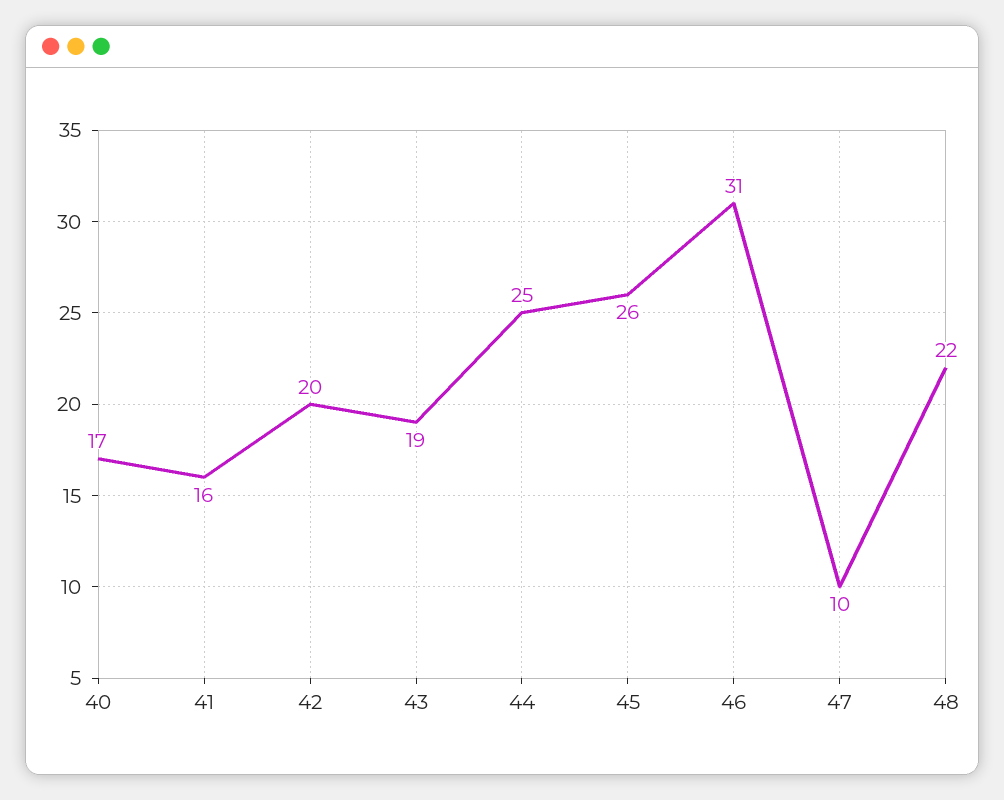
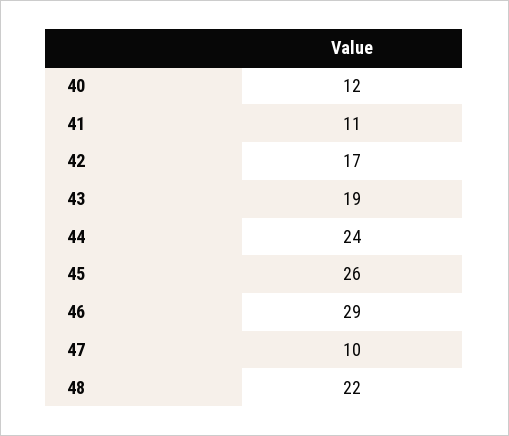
40: 17 -> 12
41: 16 -> 11
42: 20 -> 17
44: 25 -> 24
46: 31 -> 29

